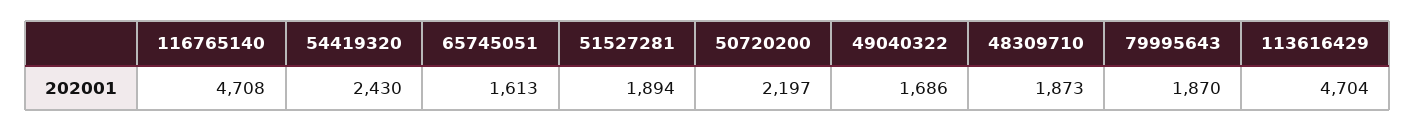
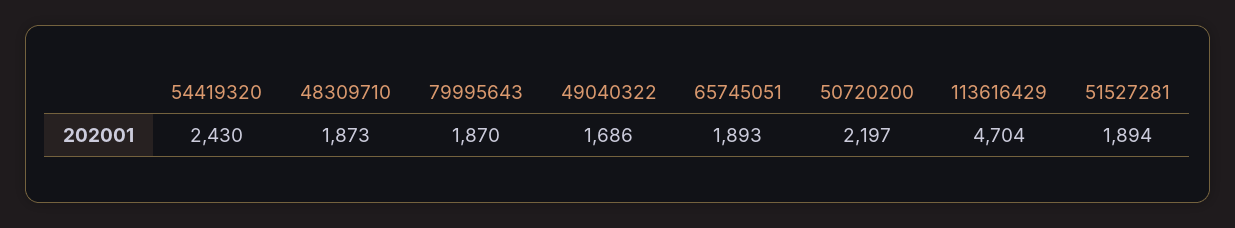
116765140: 4708 -> none
65745051: 1613 -> 1893

